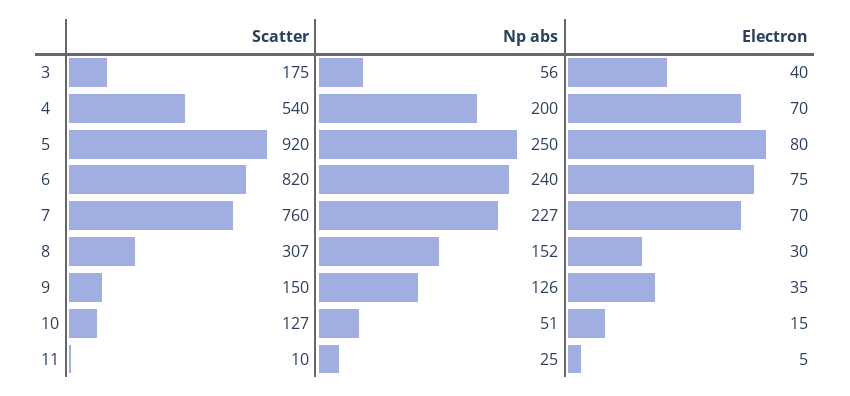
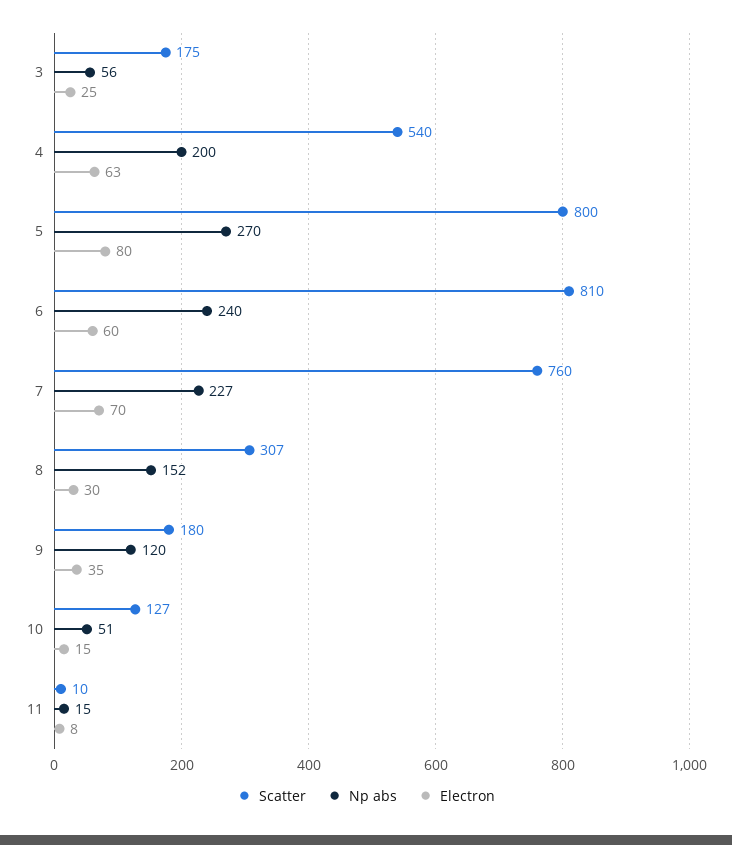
Electron, 3: 40 -> 25
Electron, 4: 70 -> 63
Scatter, 5: 920 -> 800
Np abs, 5: 250 -> 270
Scatter, 6: 820 -> 810
Electron, 6: 75 -> 60
Scatter, 9: 150 -> 180
Np abs, 9: 126 -> 120
Np abs, 11: 25 -> 15
Electron, 11: 5 -> 8

